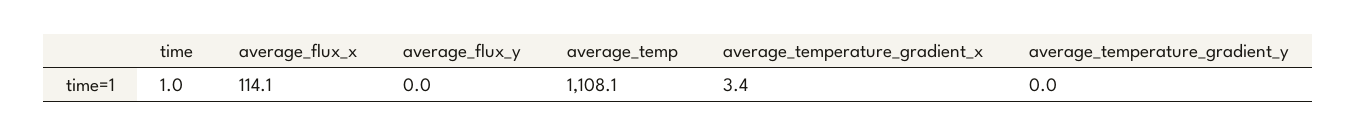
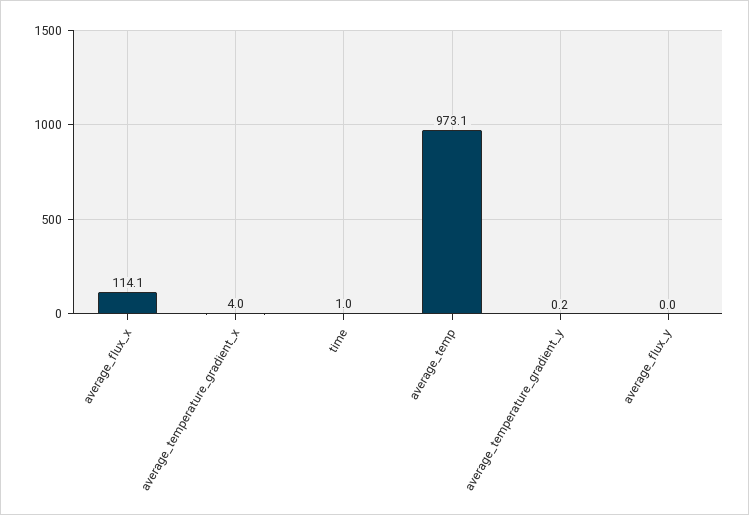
average_temp: 1108.1 -> 973.1
average_temperature_gradient_x: 3.4 -> 4
average_temperature_gradient_y: 0 -> 0.2

